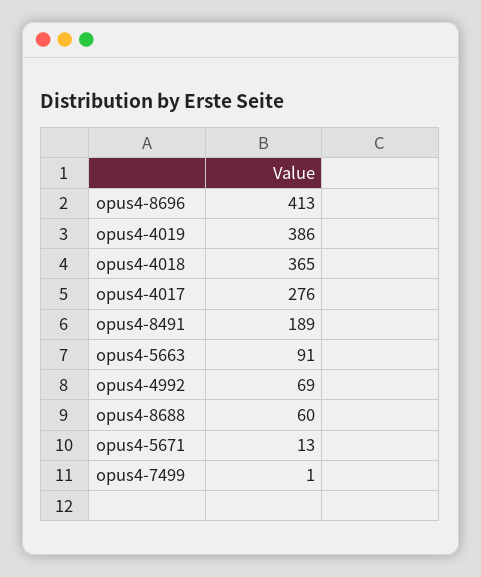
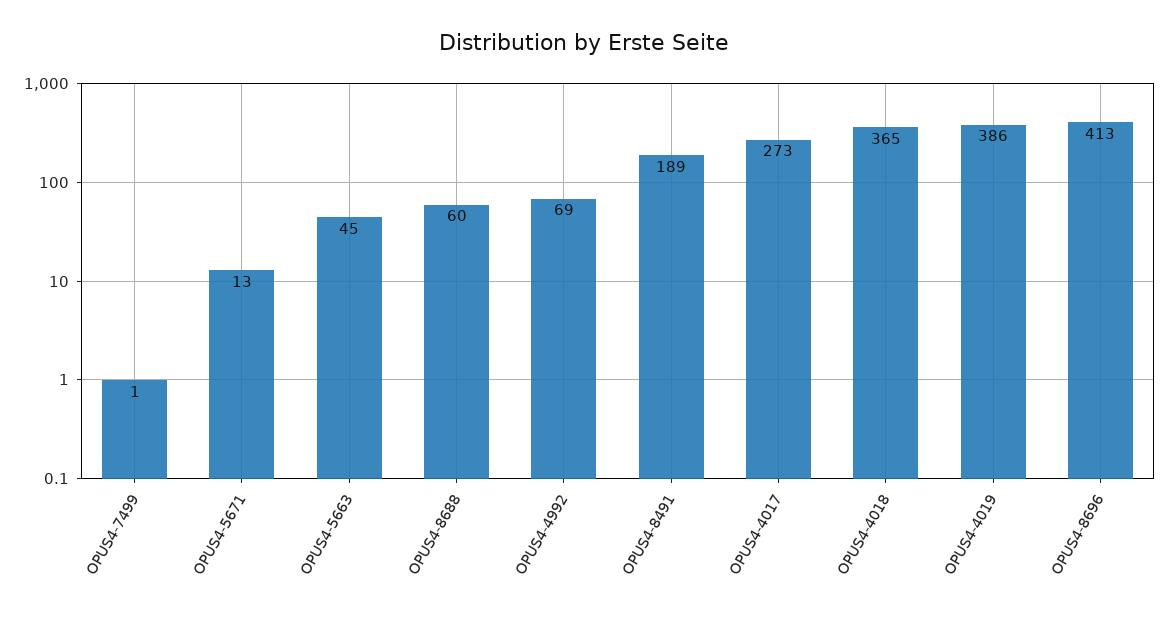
opus4-4017: 276 -> 273
opus4-5663: 91 -> 45

